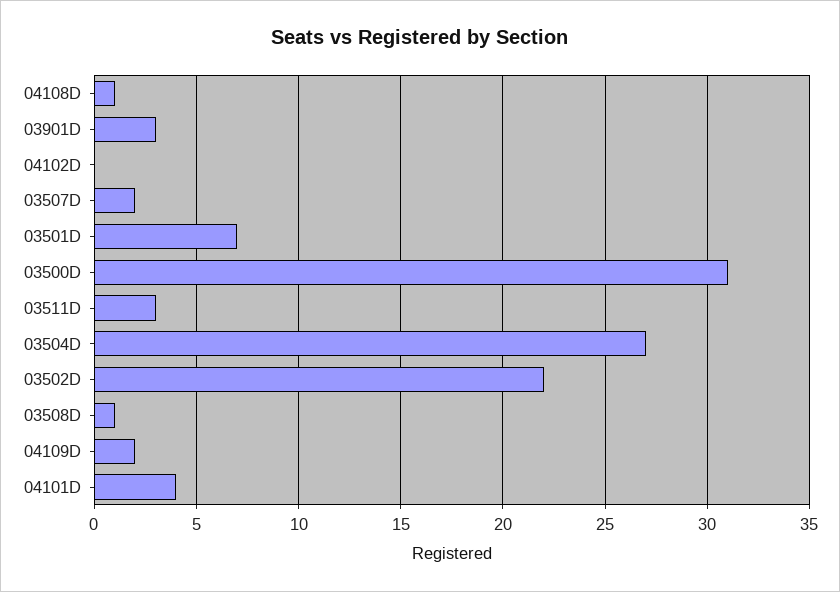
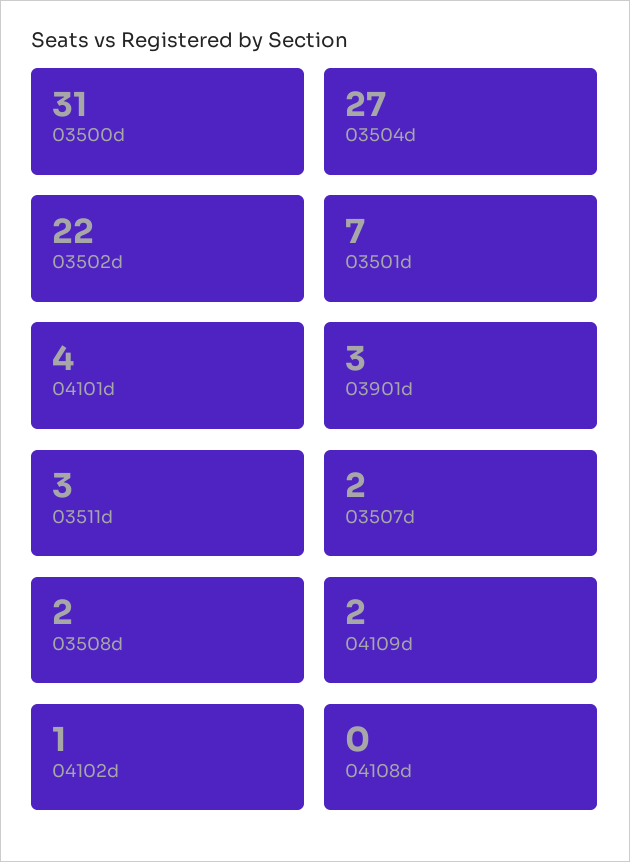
04108D: 1 -> 0
04102D: 0 -> 1
03508D: 1 -> 2

